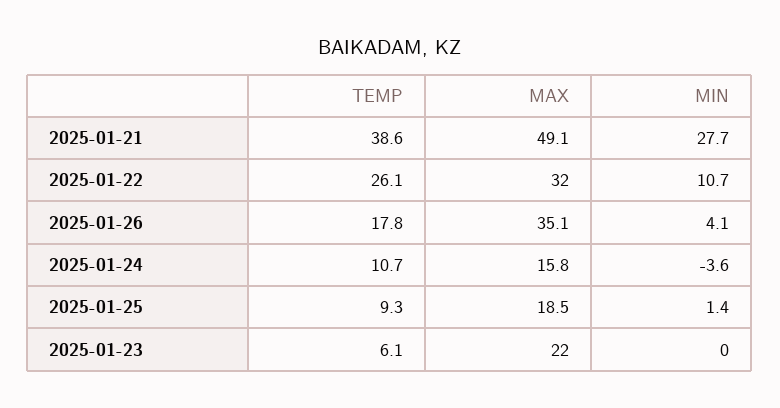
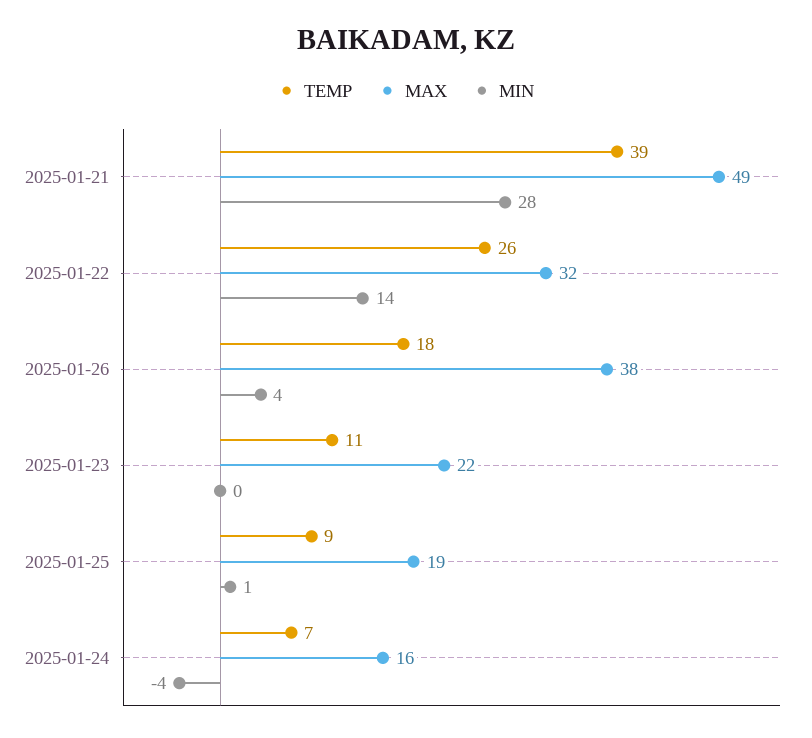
MIN, 2025-01-22: 10.7 -> 14
MAX, 2025-01-26: 35.1 -> 38
TEMP, 2025-01-24: 10.7 -> 7
TEMP, 2025-01-23: 6.1 -> 11

